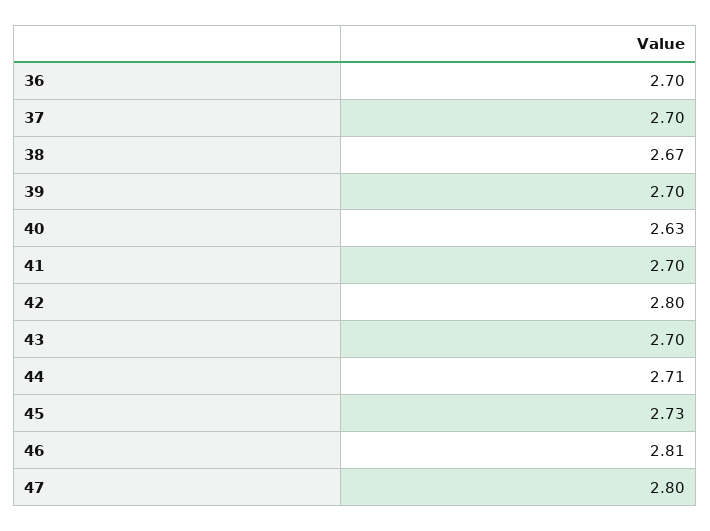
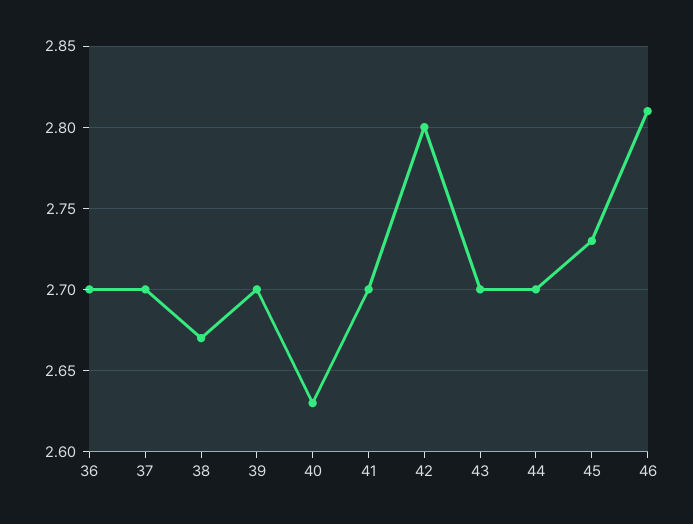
44: 2.71 -> 2.7
47: 2.8 -> none

